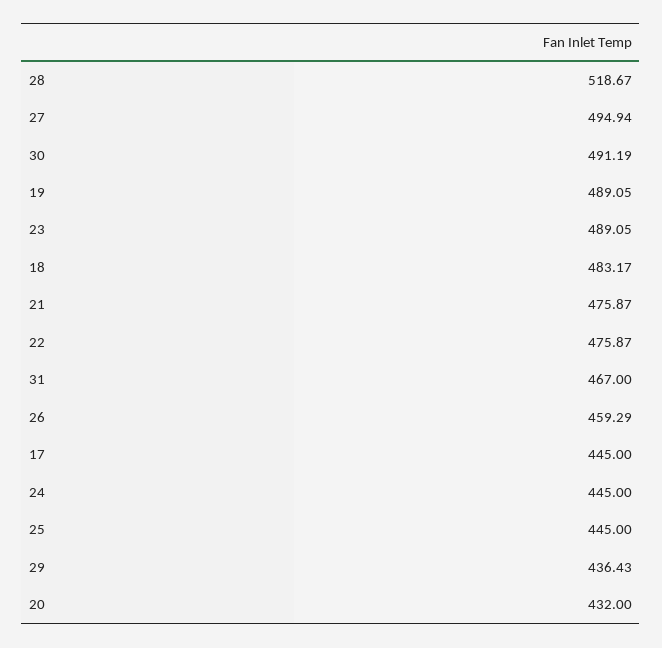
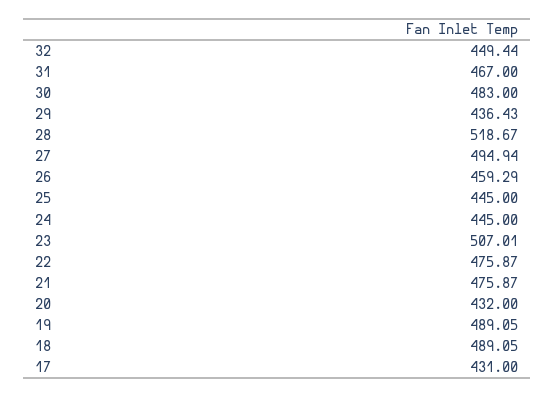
30: 491.19 -> 483
23: 489.05 -> 507.01
18: 483.17 -> 489.05
17: 445 -> 431
32: none -> 449.44

